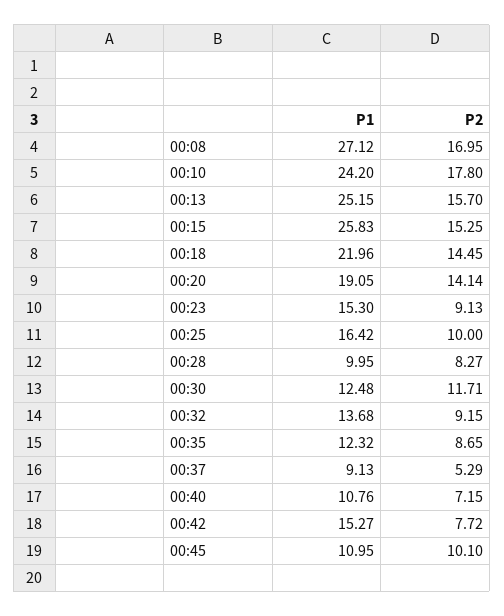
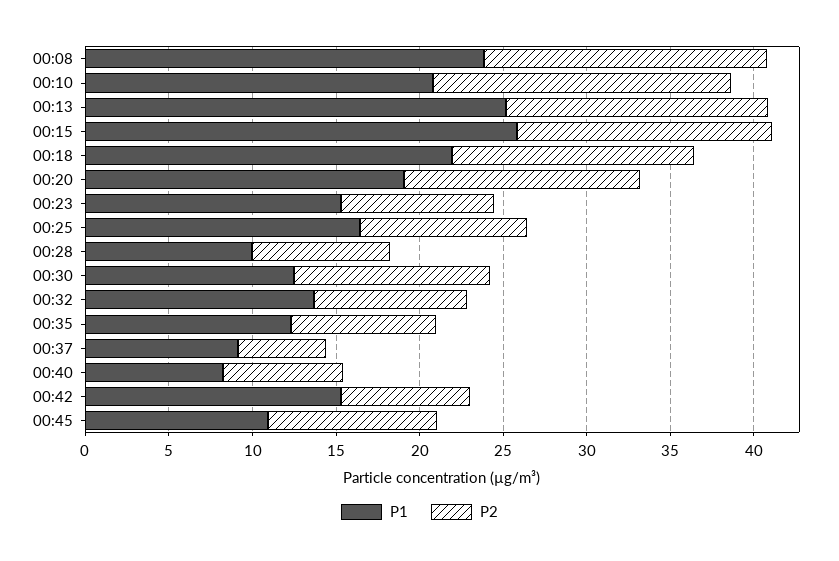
P1, 00:08: 27.12 -> 24
P1, 00:10: 24.2 -> 21
P1, 00:40: 10.76 -> 8

